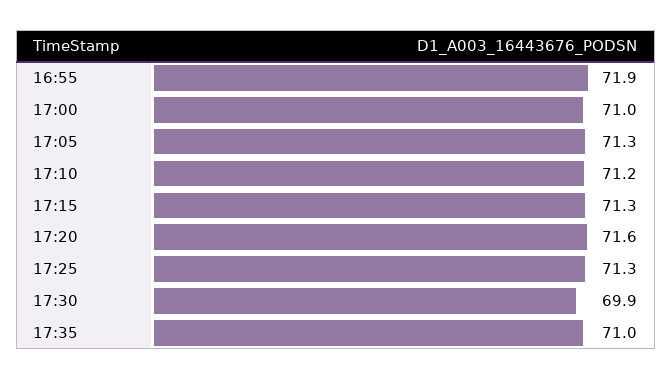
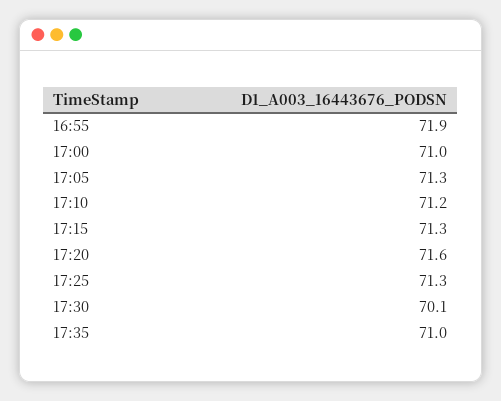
17:30: 69.9 -> 70.1

